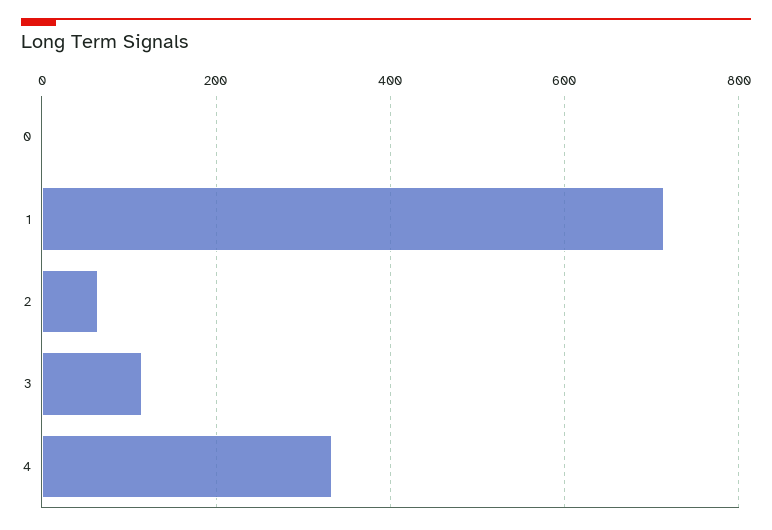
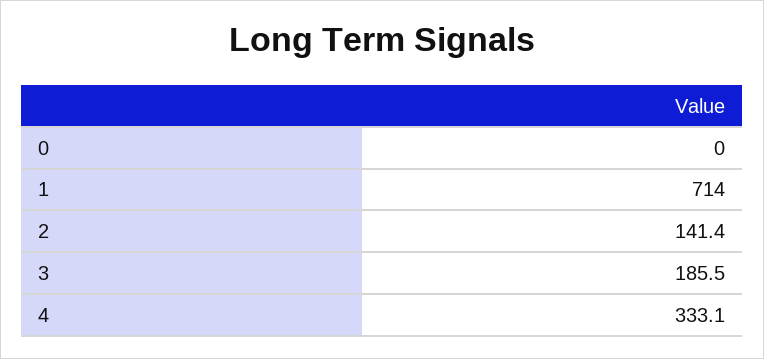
2: 60 -> 141.4
3: 120 -> 185.5

